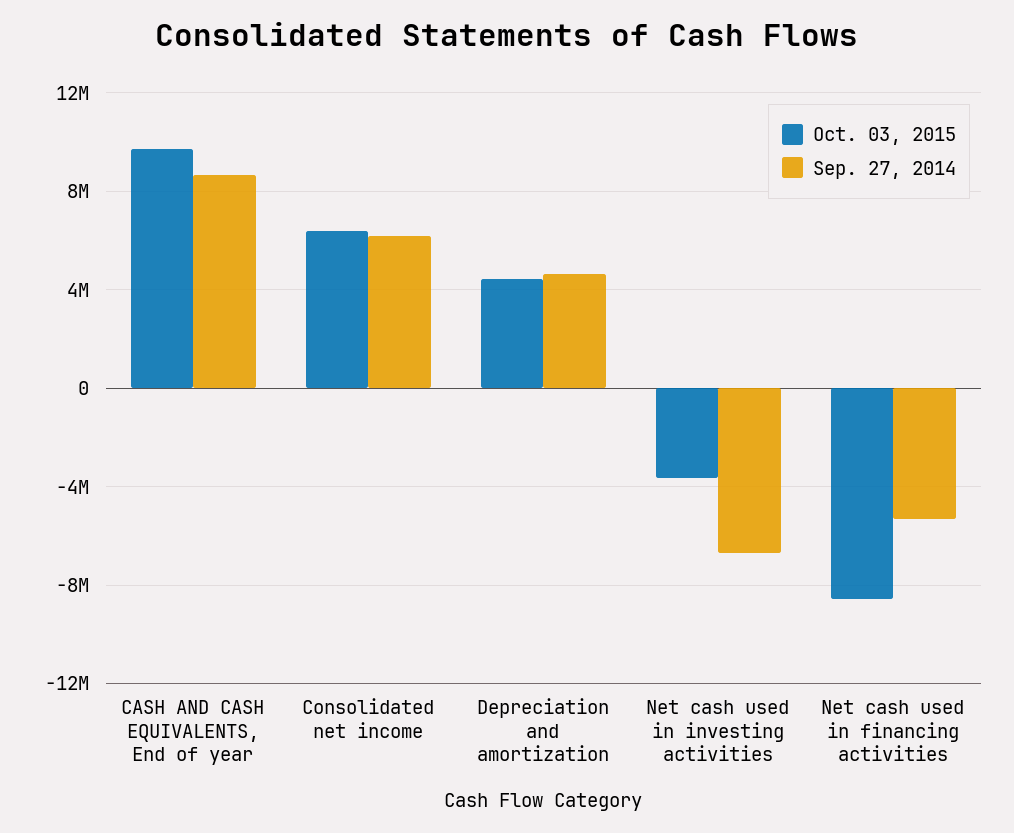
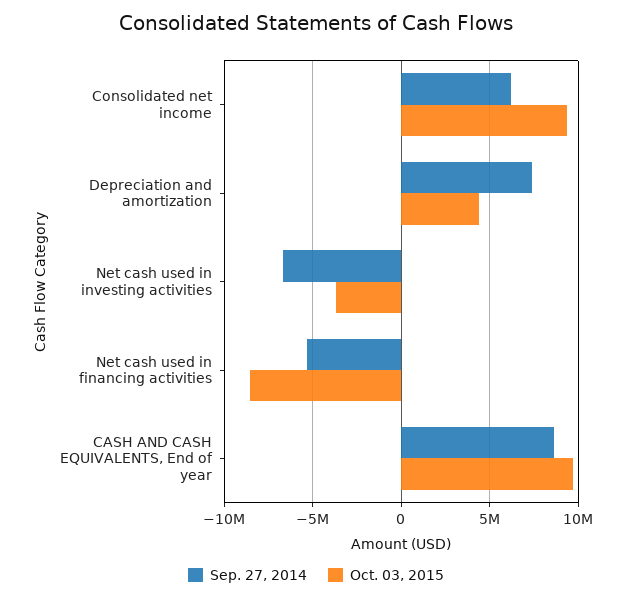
Oct. 03, 2015, Consolidated net income: 6500000 -> 9500000
Sep. 27, 2014, Depreciation and amortization: 4500000 -> 7500000

